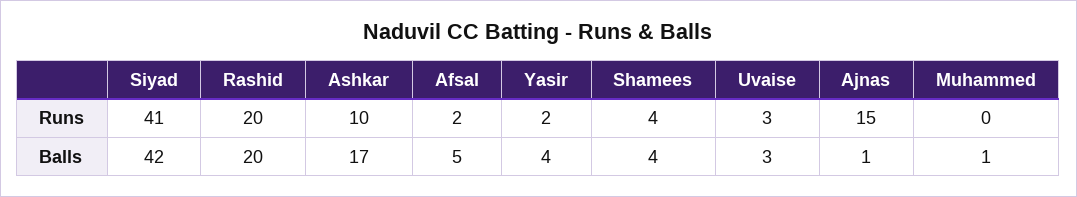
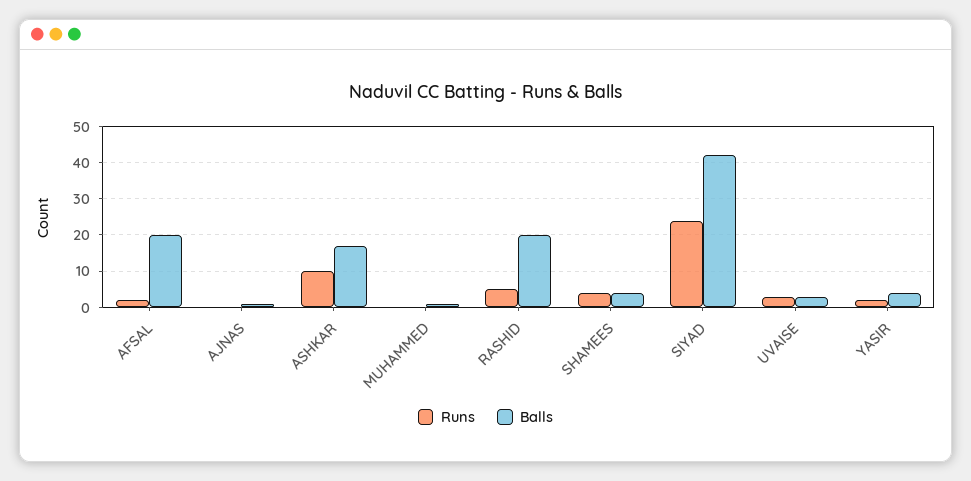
Runs, Siyad: 41 -> 25
Runs, Rashid: 20 -> 5
Runs, Ajnas: 15 -> 0
Balls, Afsal: 5 -> 20

